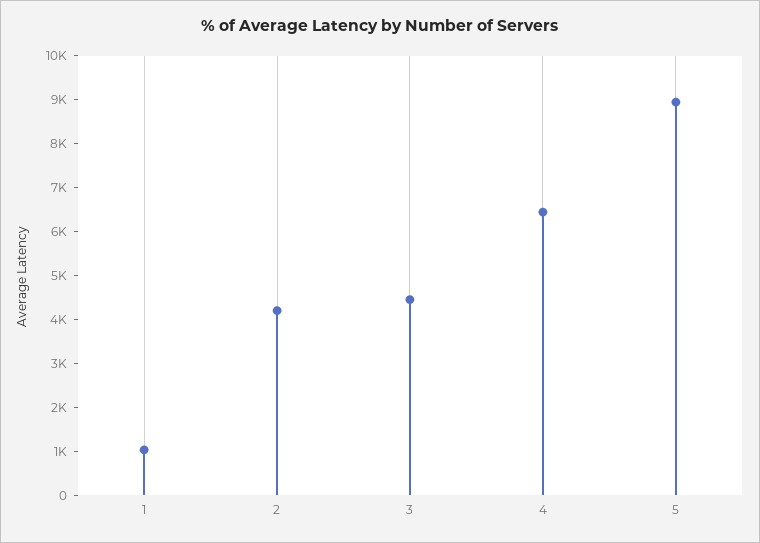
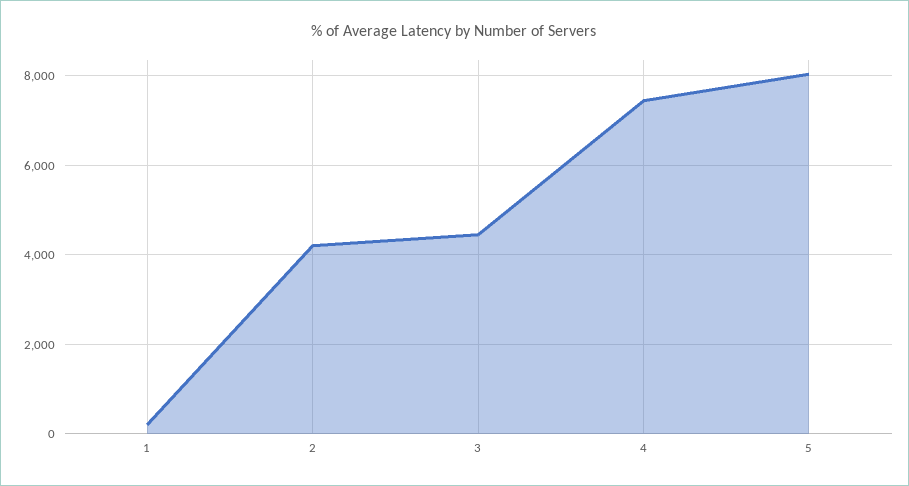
1: 1000 -> 200
4: 6400 -> 7400
5: 9000 -> 8000

